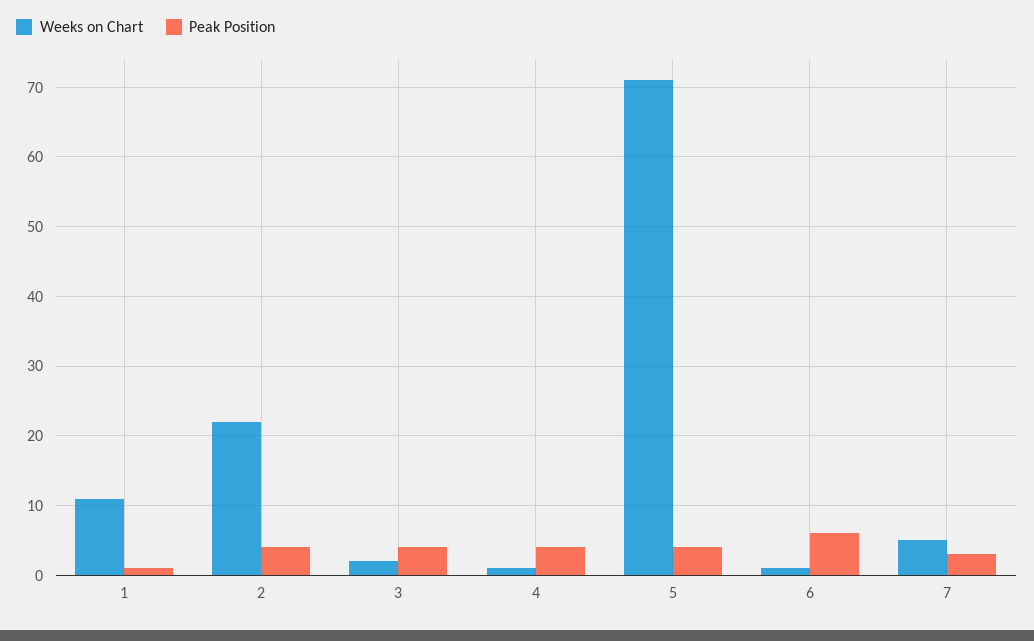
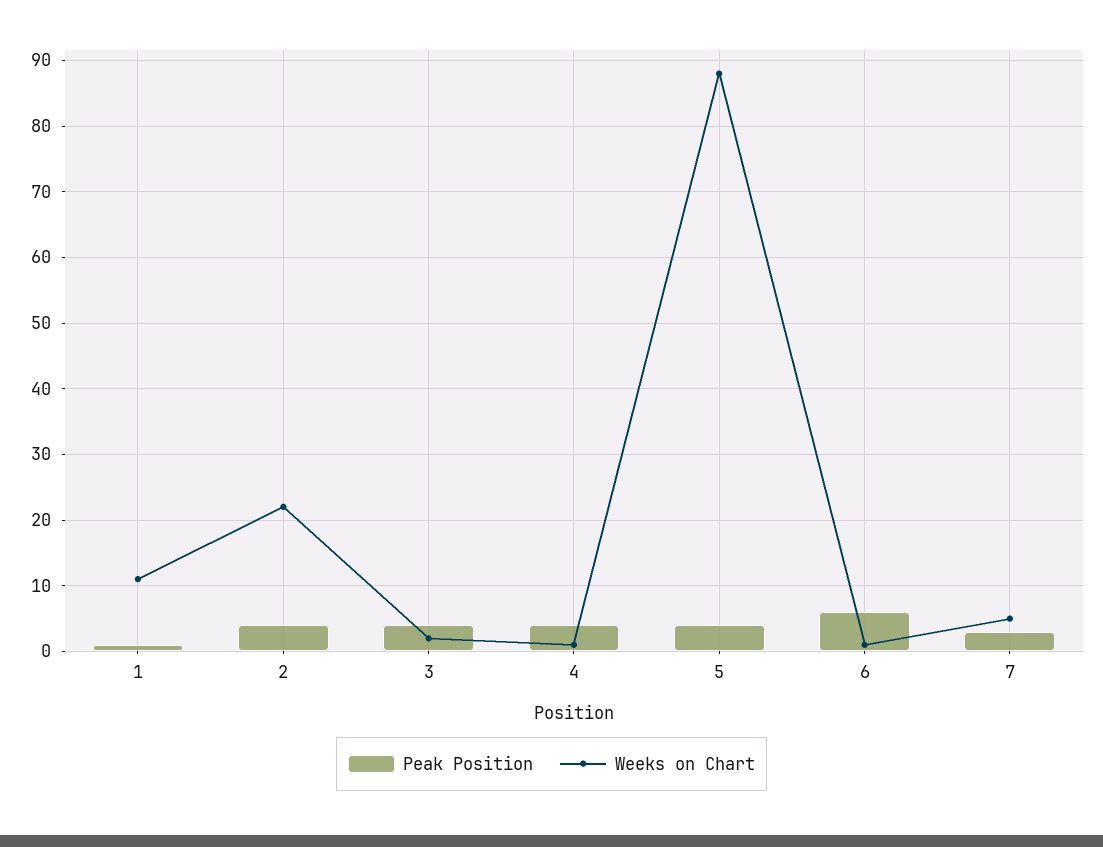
Weeks on Chart, 5: 71 -> 88

